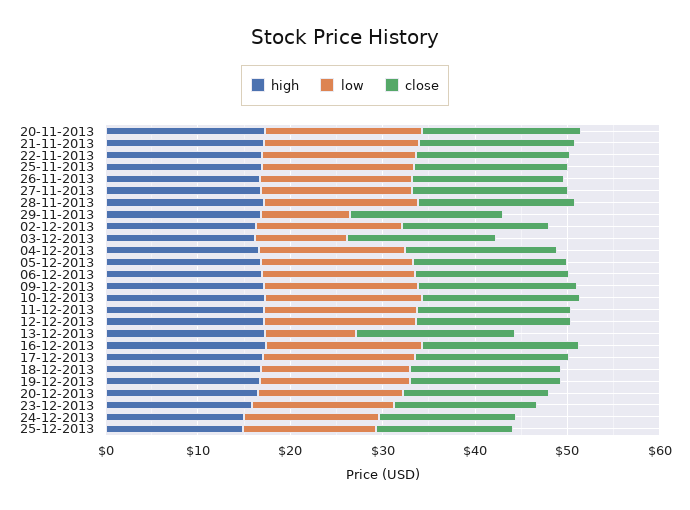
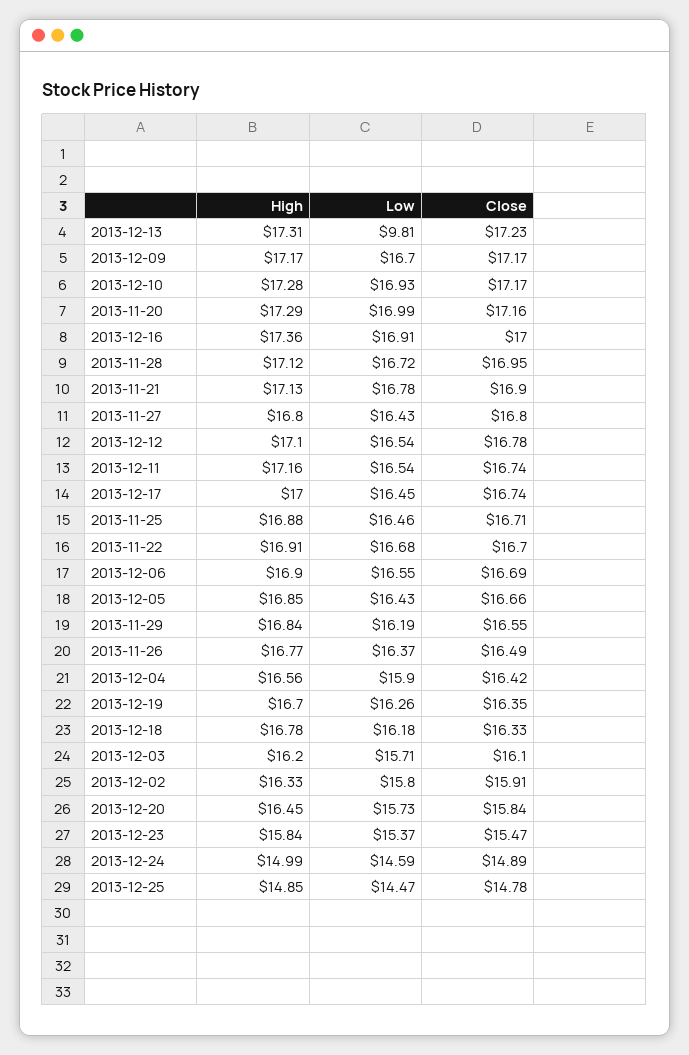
low, 29-11-2013: 10 -> 16.19
low, 03-12-2013: 10 -> 15.71

